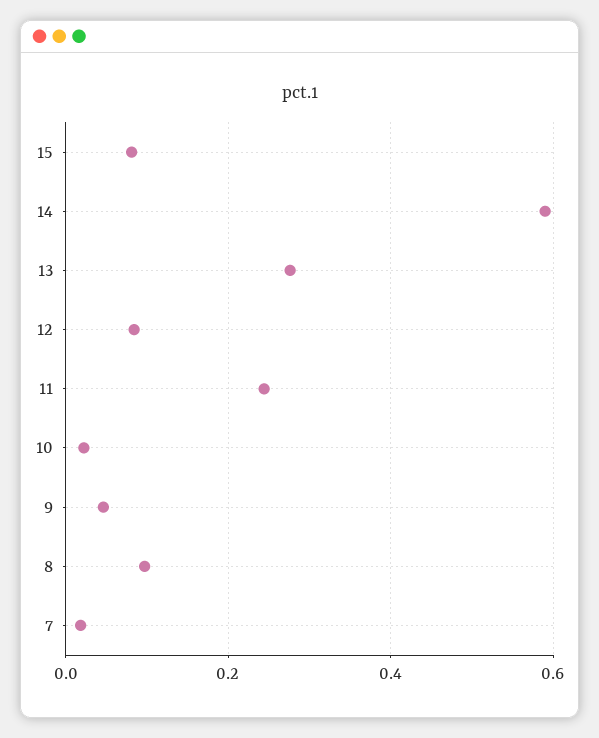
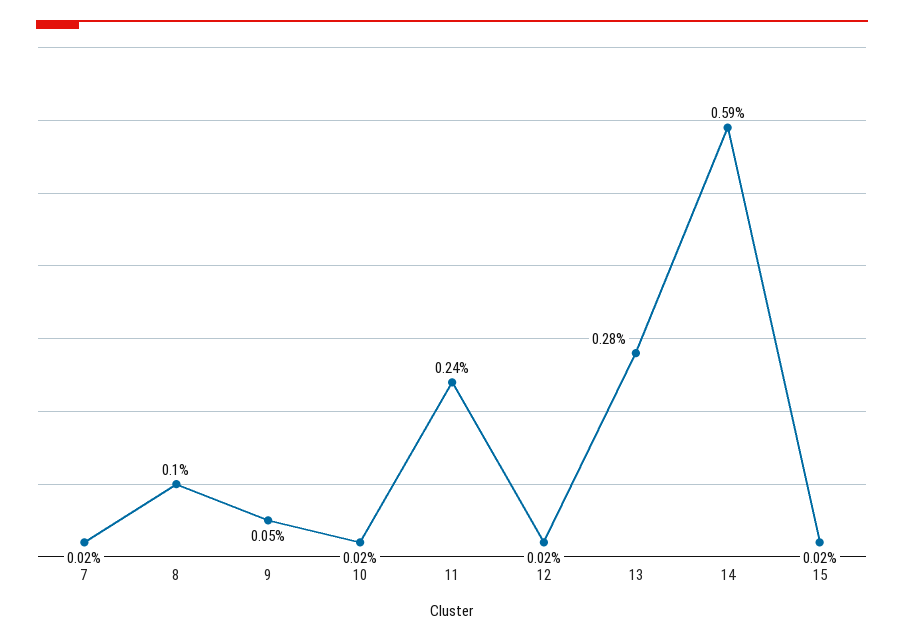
15: 0.08 -> 0.02
12: 0.08 -> 0.02

